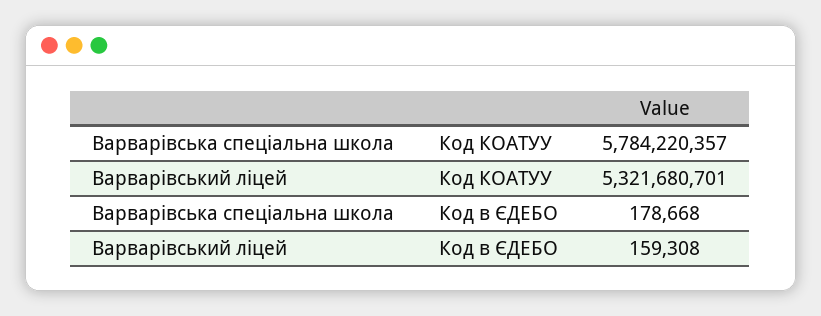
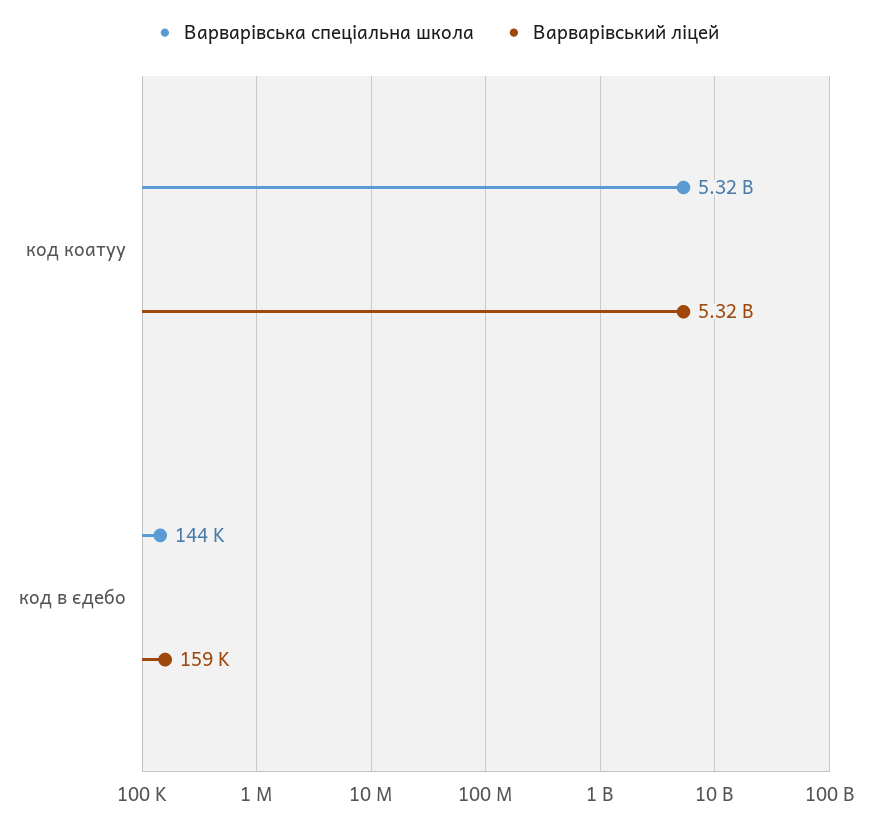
Варварівська спеціальна школа, Код КОАТУУ: 5784220357 -> 5320000000
Варварівська спеціальна школа, Код в ЄДЕБО: 178668 -> 144000

